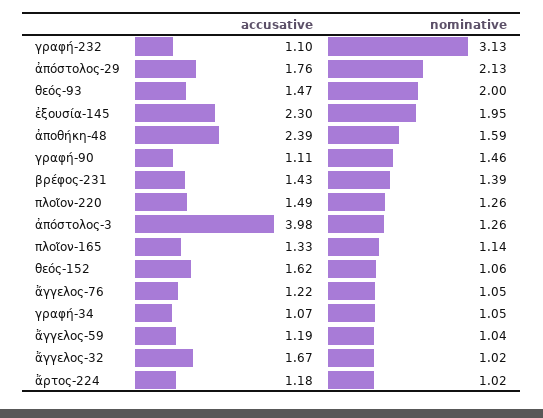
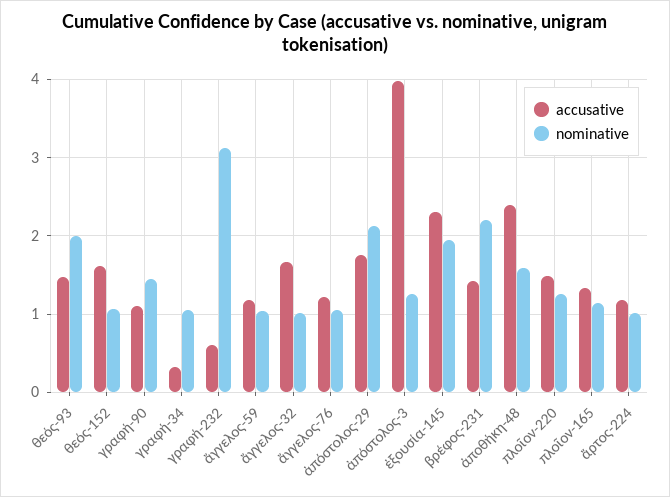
accusative, γραφή-232: 1.1 -> 0.6
nominative, βρέφος-231: 1.39 -> 2.2
accusative, γραφή-34: 1.07 -> 0.3

